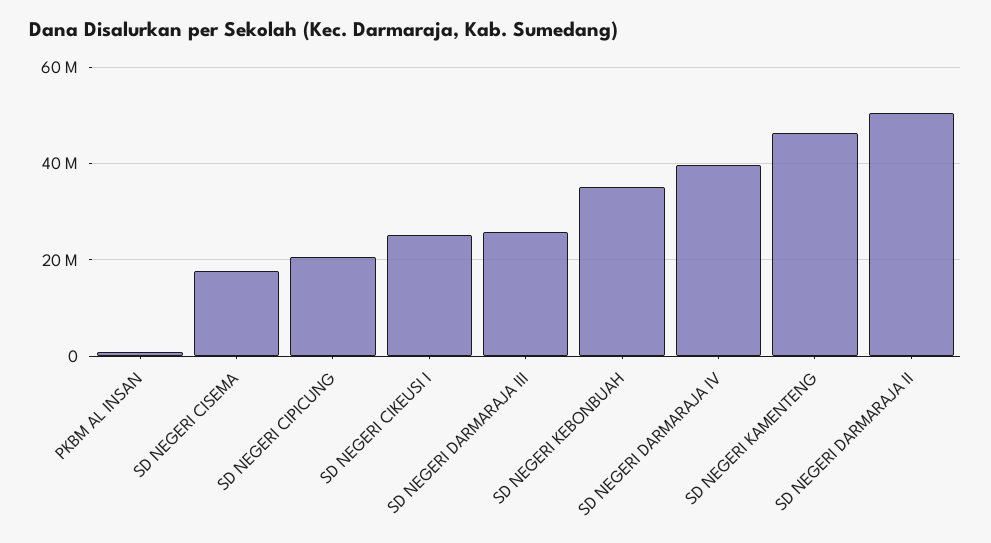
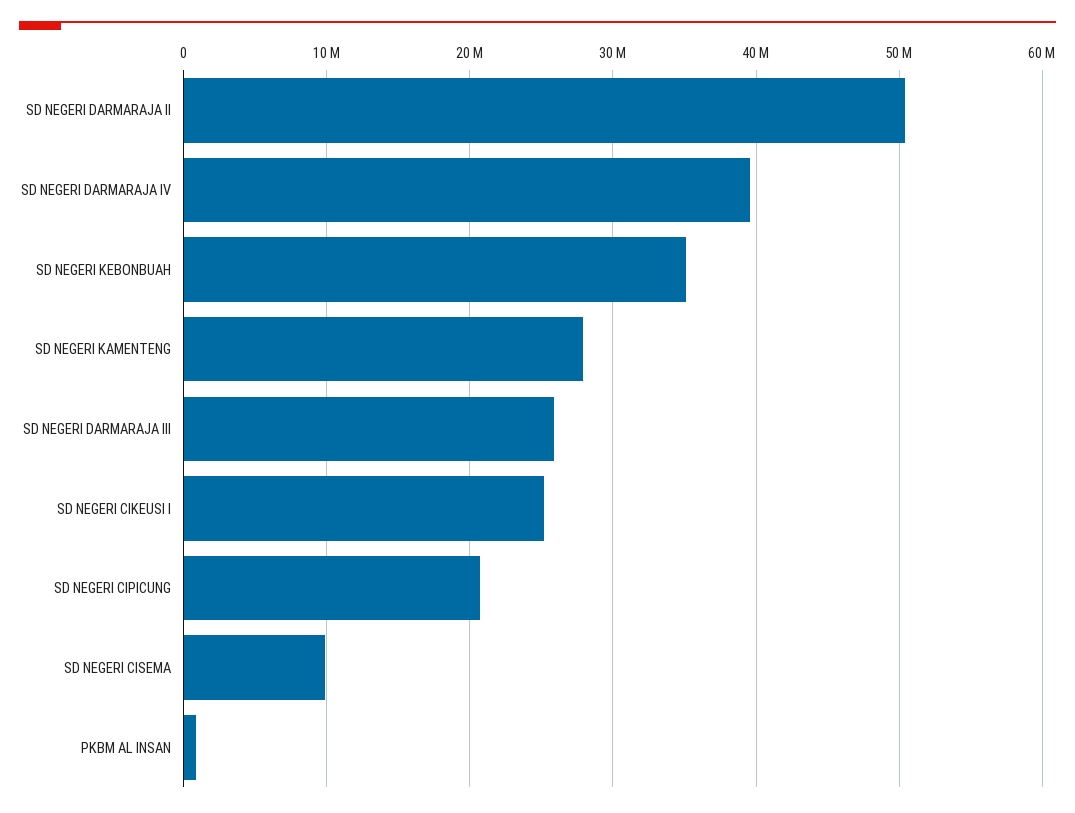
SD NEGERI CISEMA: 18000000 -> 10000000
SD NEGERI KAMENTENG: 46000000 -> 28000000

